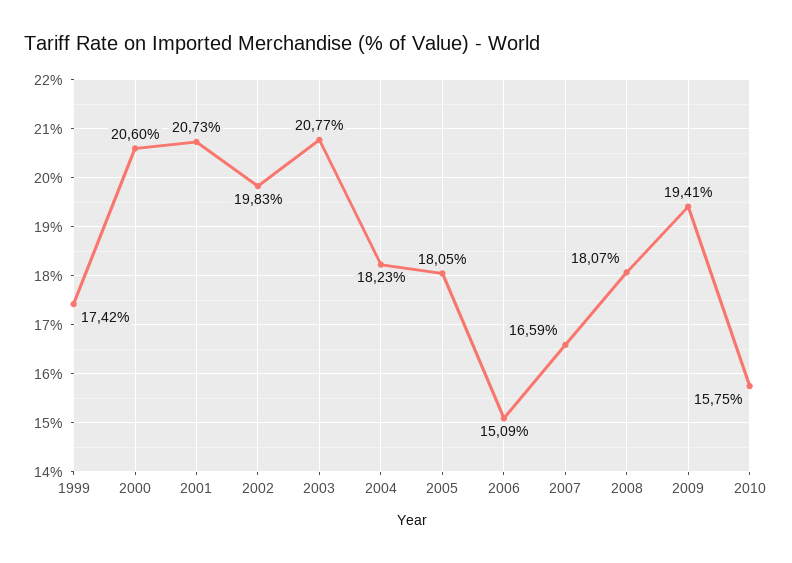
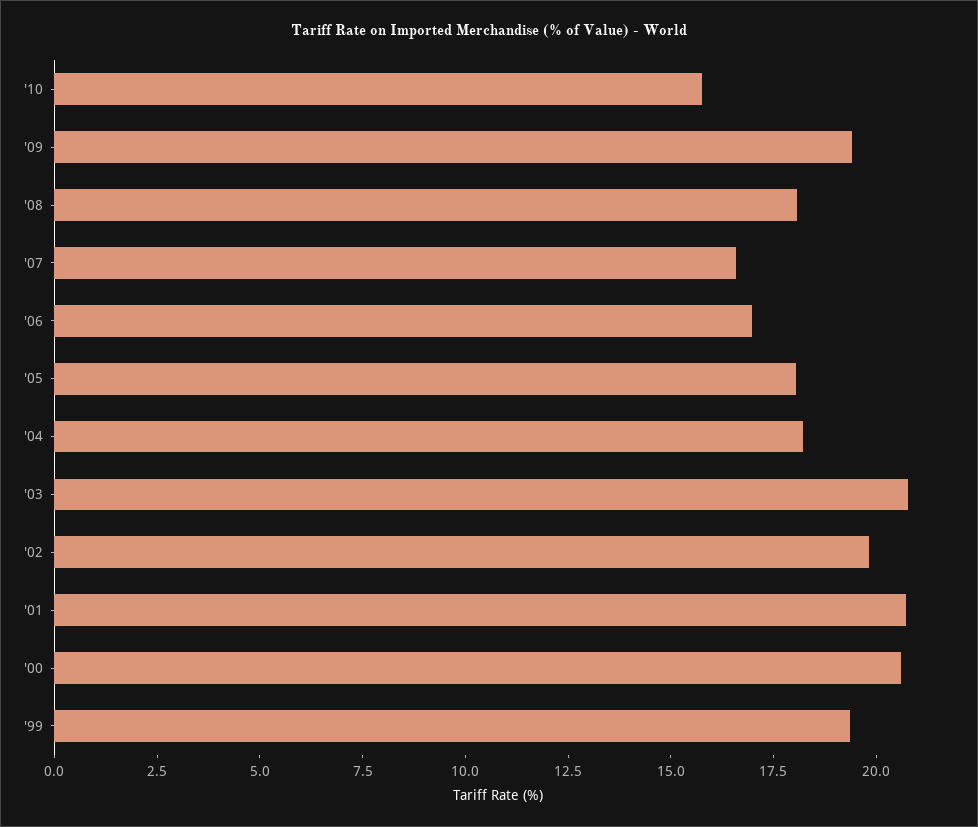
1999: 17.42 -> 19.5
2006: 15.09 -> 17

